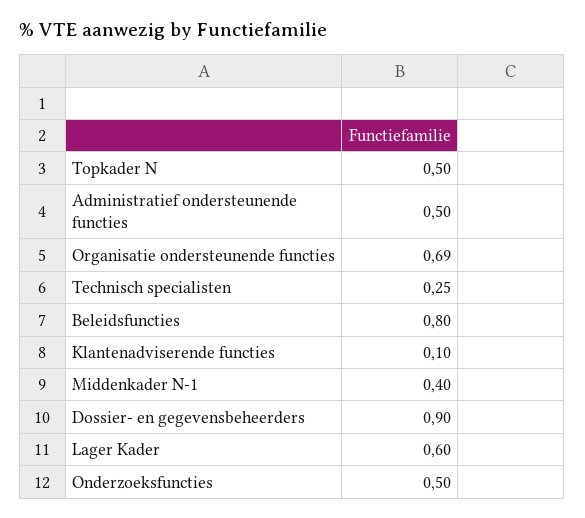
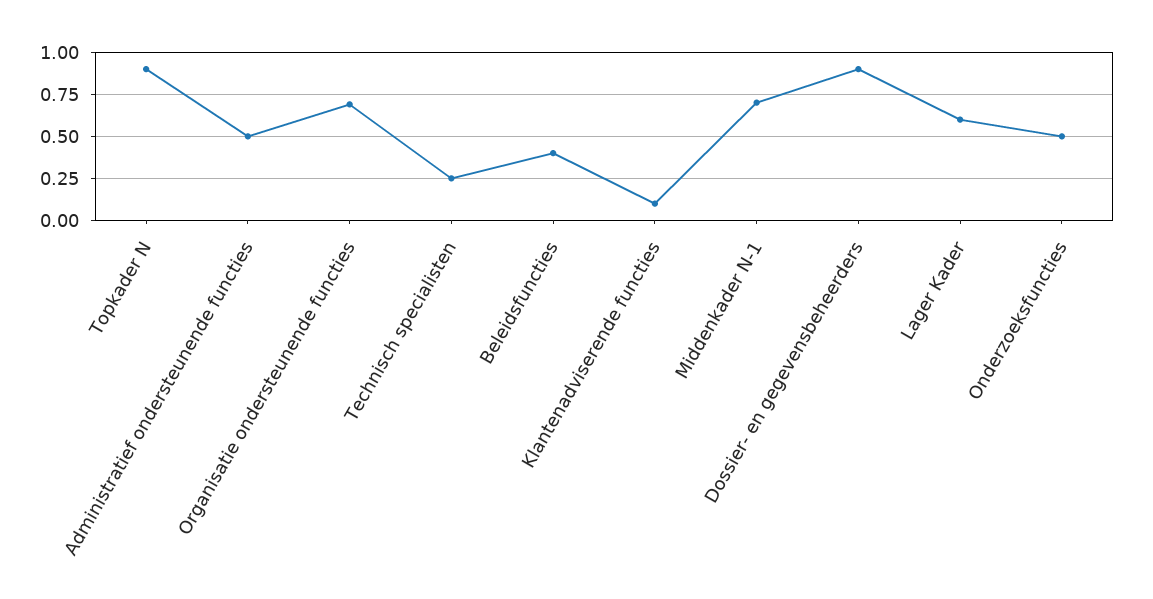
Topkader N: 0.5 -> 0.9
Beleidsfuncties: 0.8 -> 0.4
Middenkader N-1: 0.4 -> 0.7

